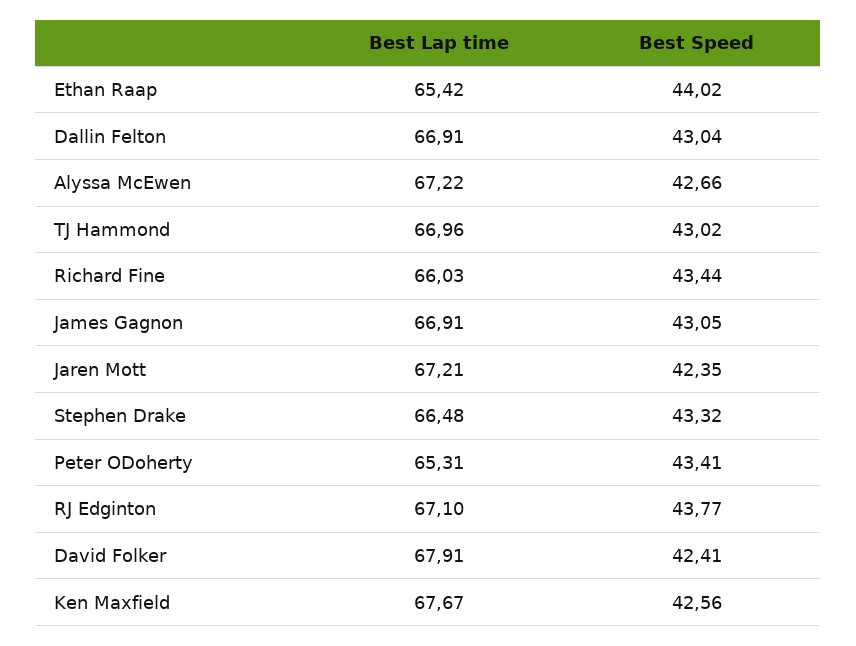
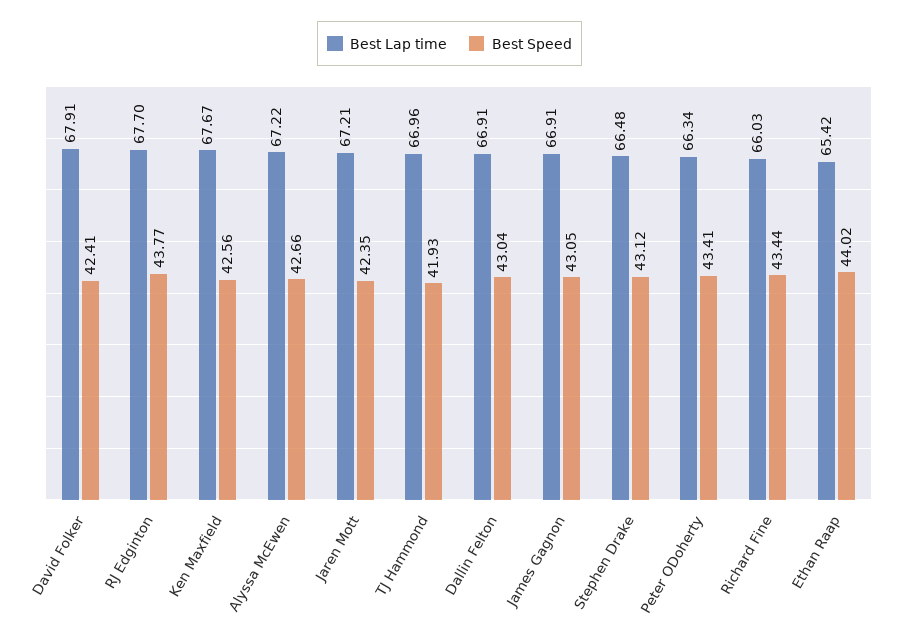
Best Speed, TJ Hammond: 43.02 -> 41.93
Best Speed, Stephen Drake: 43.32 -> 43.12
Best Lap time, Peter ODoherty: 65.31 -> 66.34
Best Lap time, RJ Edginton: 67.1 -> 67.7

